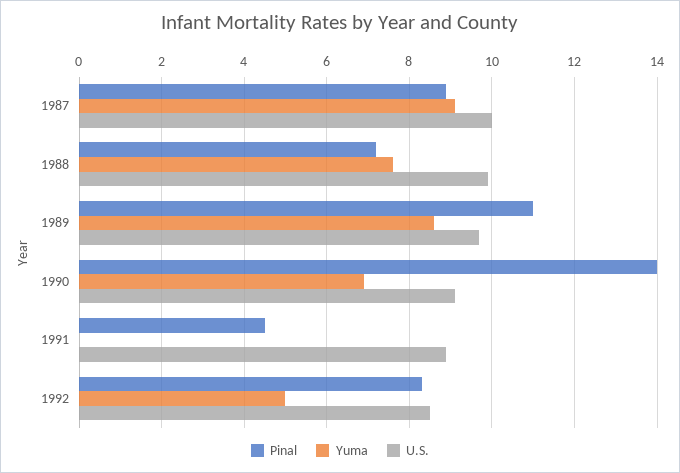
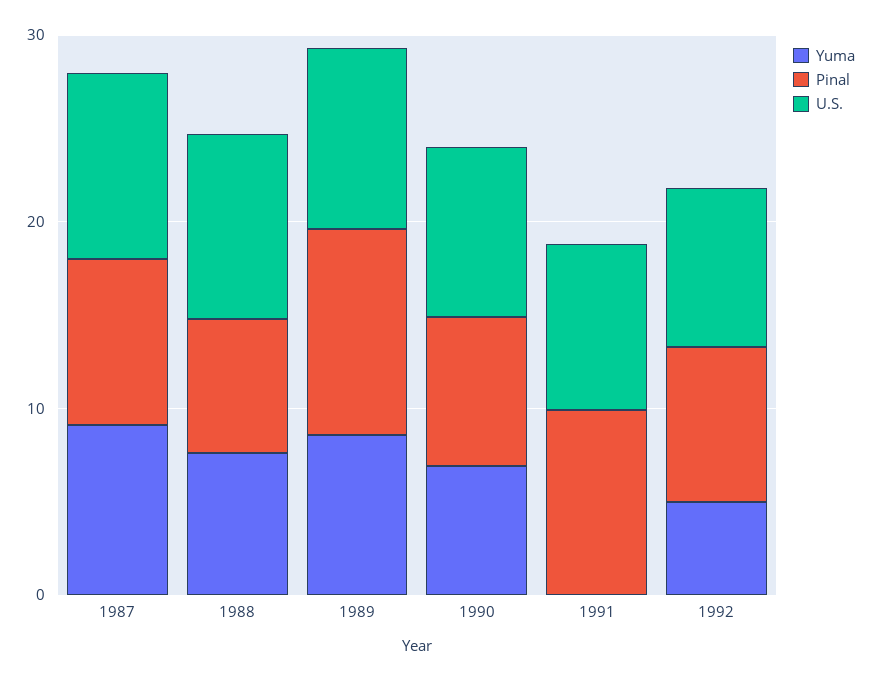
Pinal, 1990: 14 -> 8
Pinal, 1991: 4.5 -> 10

